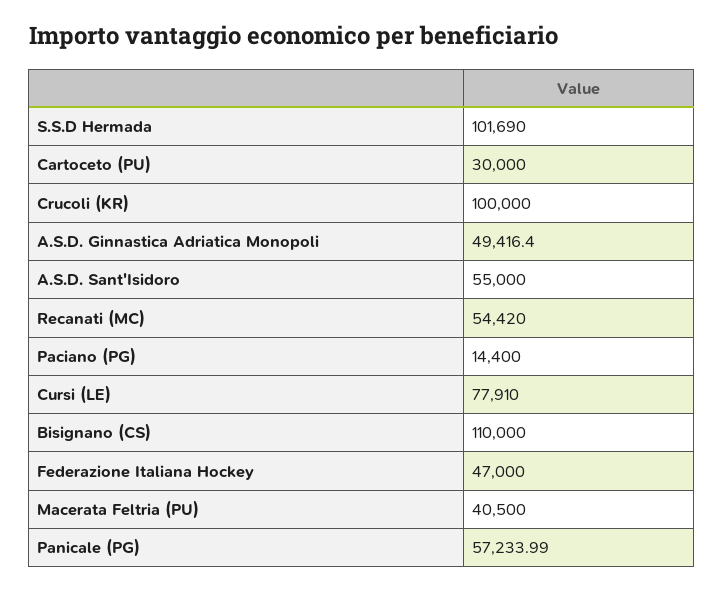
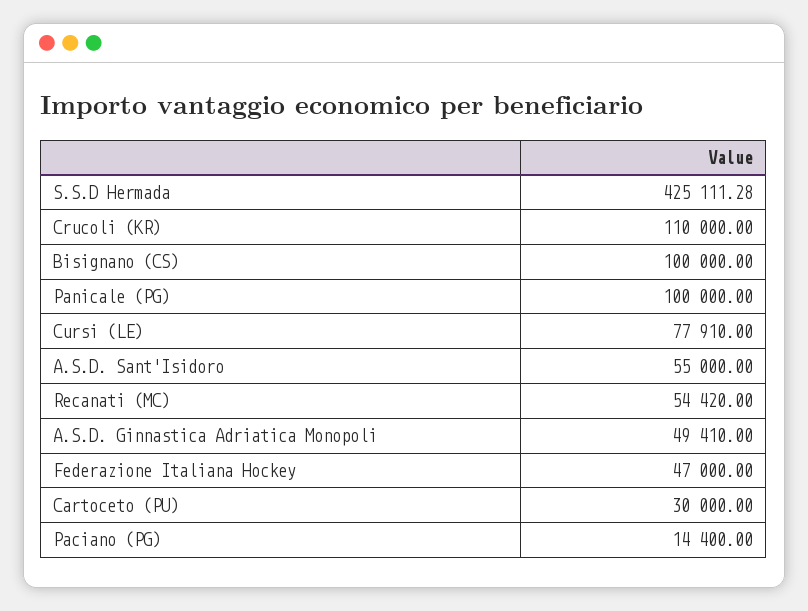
S.S.D Hermada: 101690 -> 425111.28
Crucoli (KR): 100000 -> 110000
A.S.D. Ginnastica Adriatica Monopoli: 49416.4 -> 49410
Bisignano (CS): 110000 -> 100000
Macerata Feltria (PU): 40500 -> none
Panicale (PG): 57233.99 -> 100000

